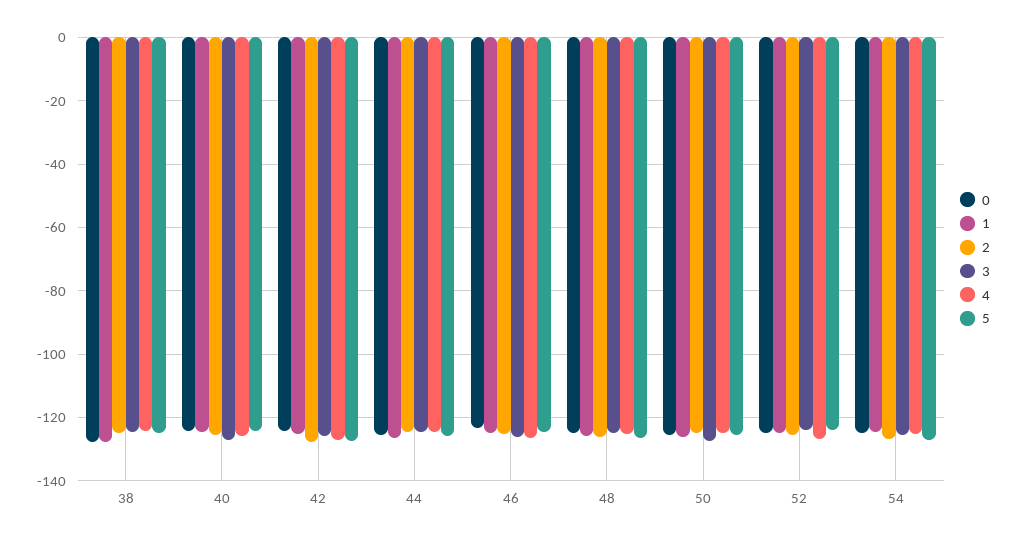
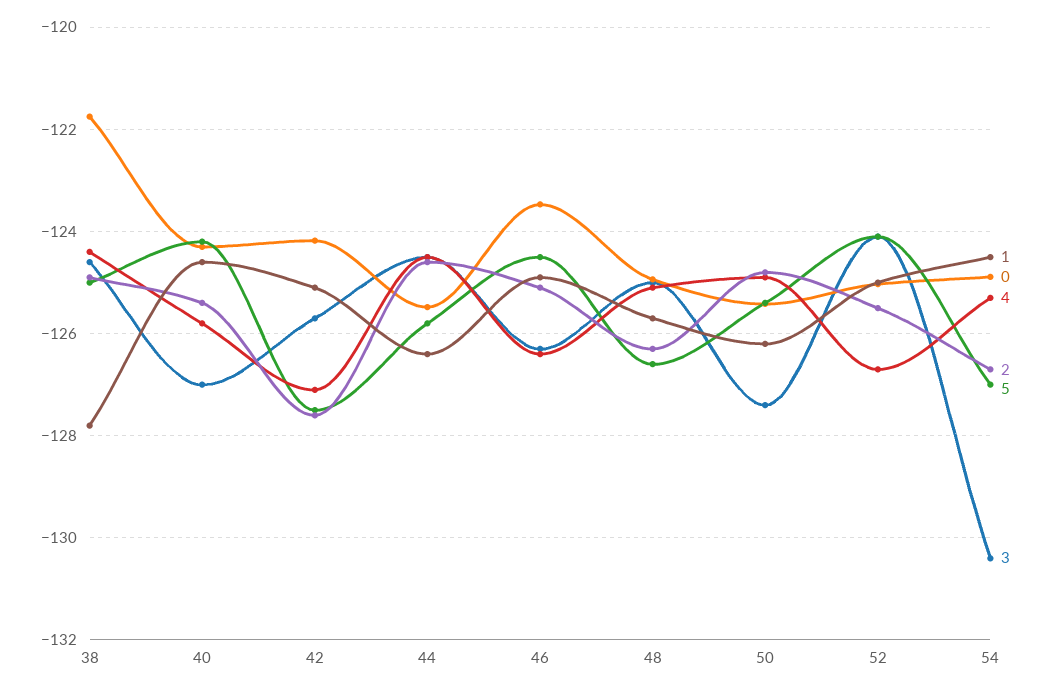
0, 38: -128 -> -121.8
3, 54: -126 -> -130.4

